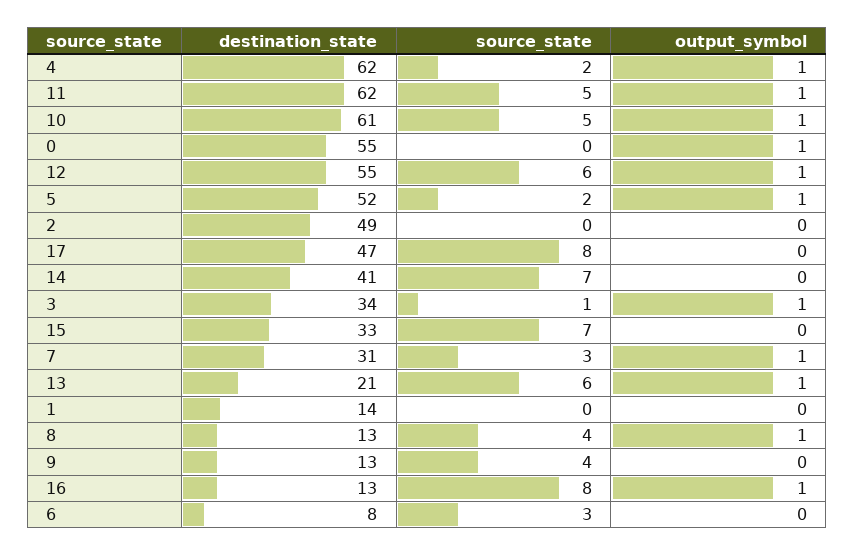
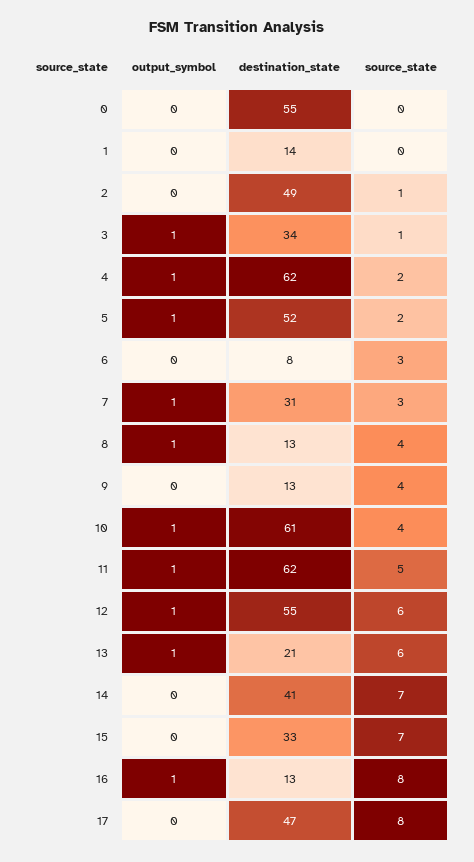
source_state, 10: 5 -> 4
output_symbol, 0: 1 -> 0
source_state, 2: 0 -> 1

